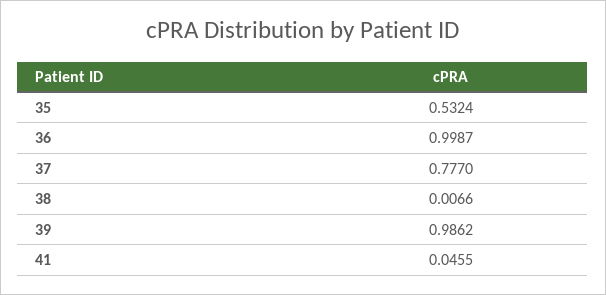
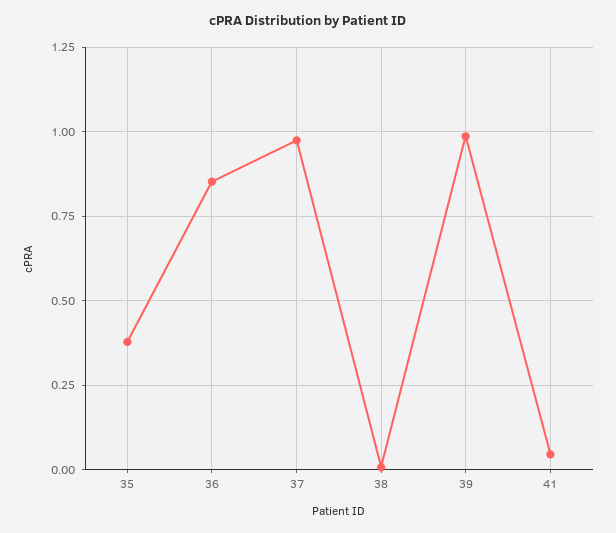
35: 0.5324 -> 0.375
36: 0.9987 -> 0.85
37: 0.777 -> 0.975

